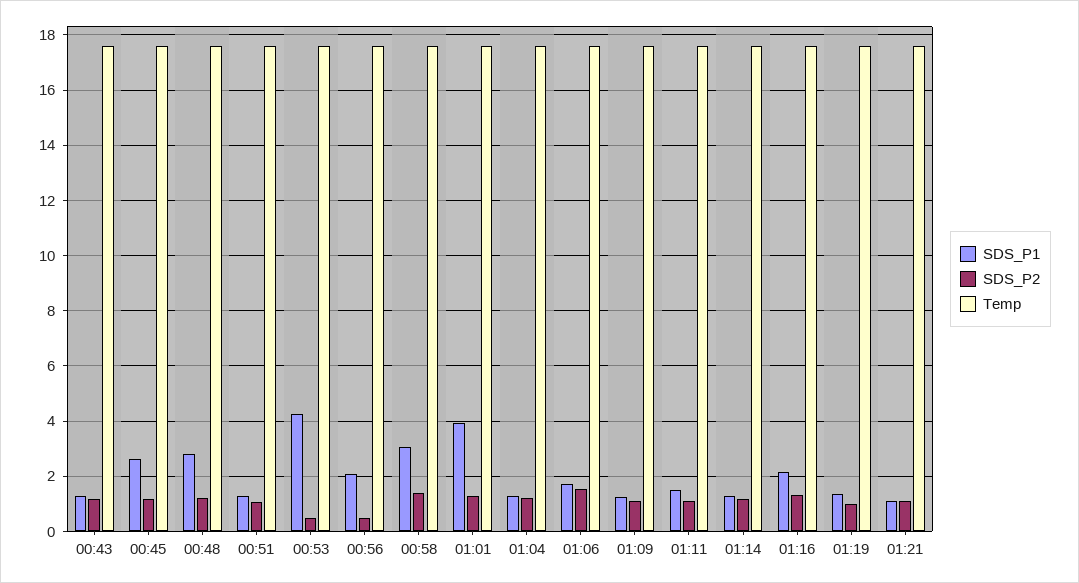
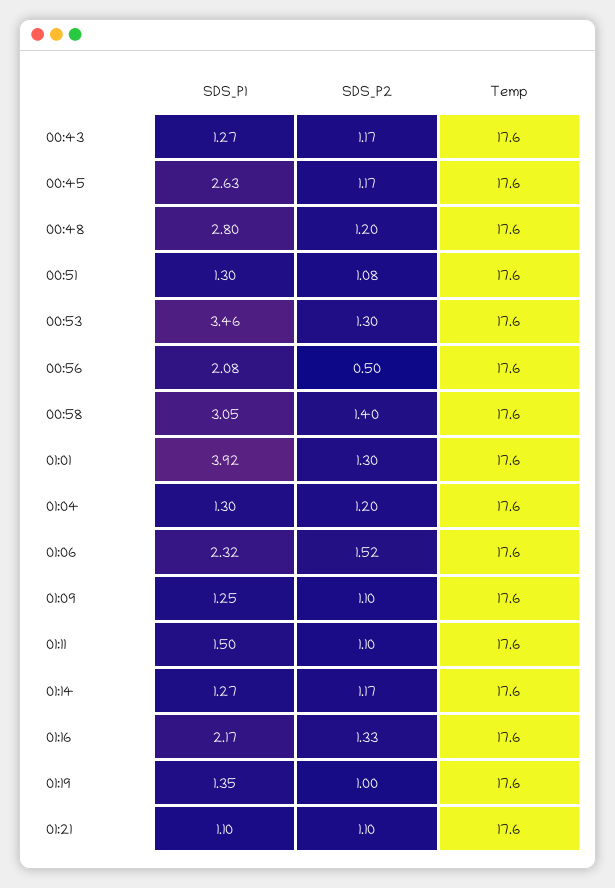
SDS_P1, 00:53: 4.25 -> 3.46
SDS_P2, 00:53: 0.5 -> 1.3
SDS_P1, 01:06: 1.75 -> 2.32

